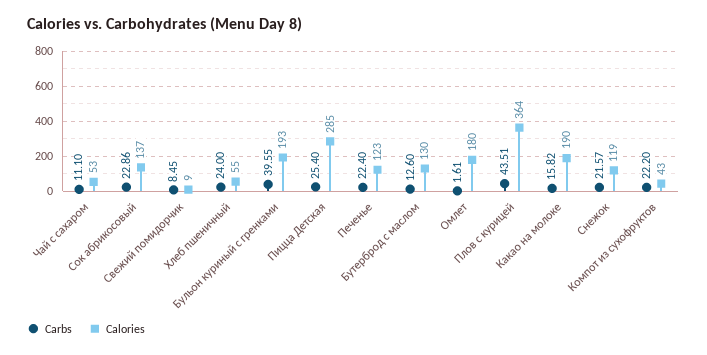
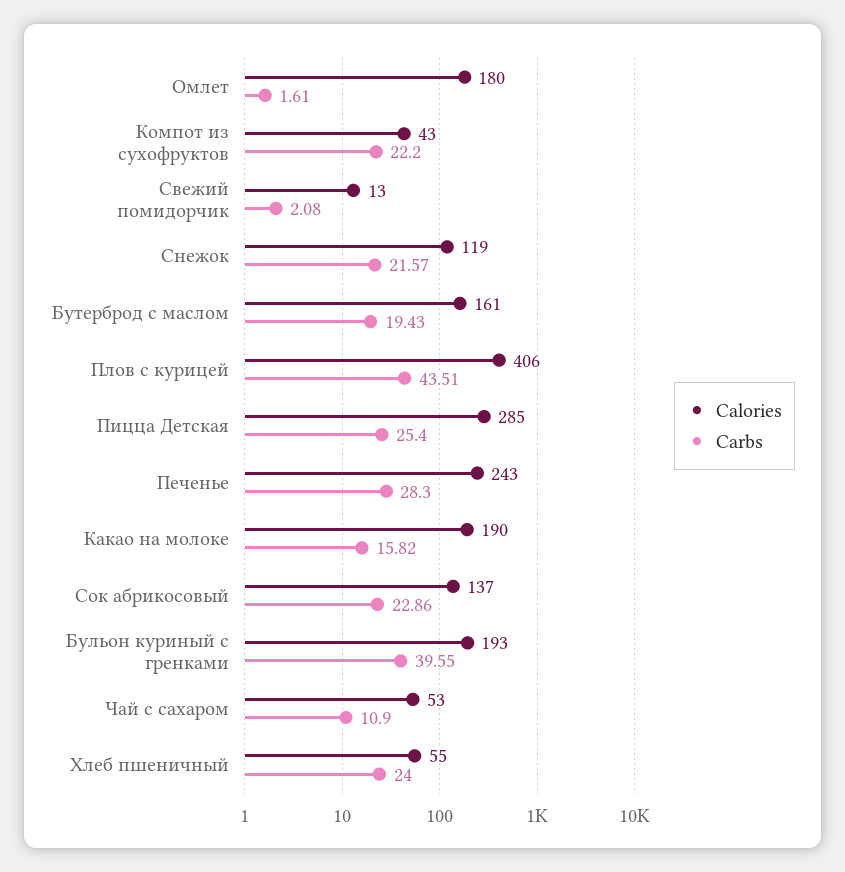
Carbs, Чай с сахаром: 11.1 -> 10.9
Carbs, Свежий помидорчик: 8.45 -> 2.08
Calories, Свежий помидорчик: 9 -> 13
Carbs, Печенье: 22.4 -> 28.3
Calories, Печенье: 123 -> 243
Carbs, Бутерброд с маслом: 12.6 -> 19.43
Calories, Бутерброд с маслом: 130 -> 161
Calories, Плов с курицей: 364 -> 406

